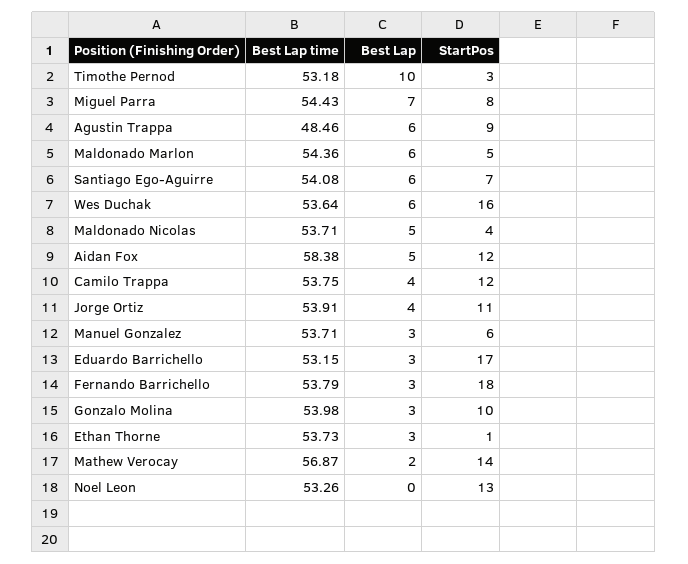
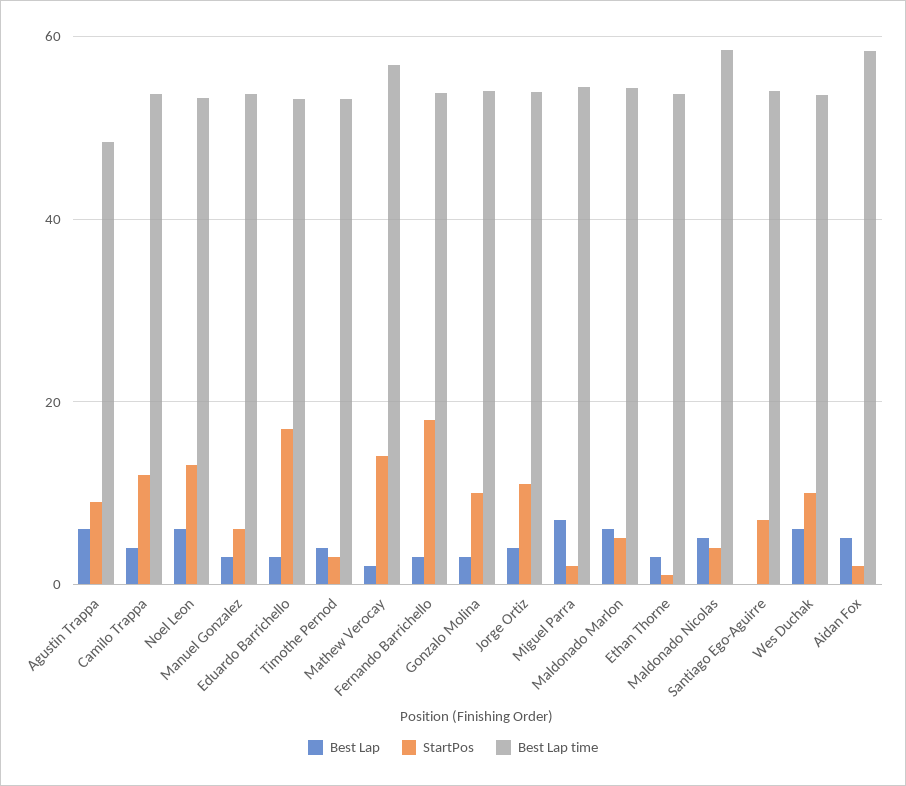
Best Lap, Timothe Pernod: 10 -> 4
StartPos, Miguel Parra: 8 -> 2
Best Lap, Santiago Ego-Aguirre: 6 -> 0
StartPos, Wes Duchak: 16 -> 10
Best Lap time, Maldonado Nicolas: 53.71 -> 58
StartPos, Aidan Fox: 12 -> 2
Best Lap, Noel Leon: 0 -> 6

